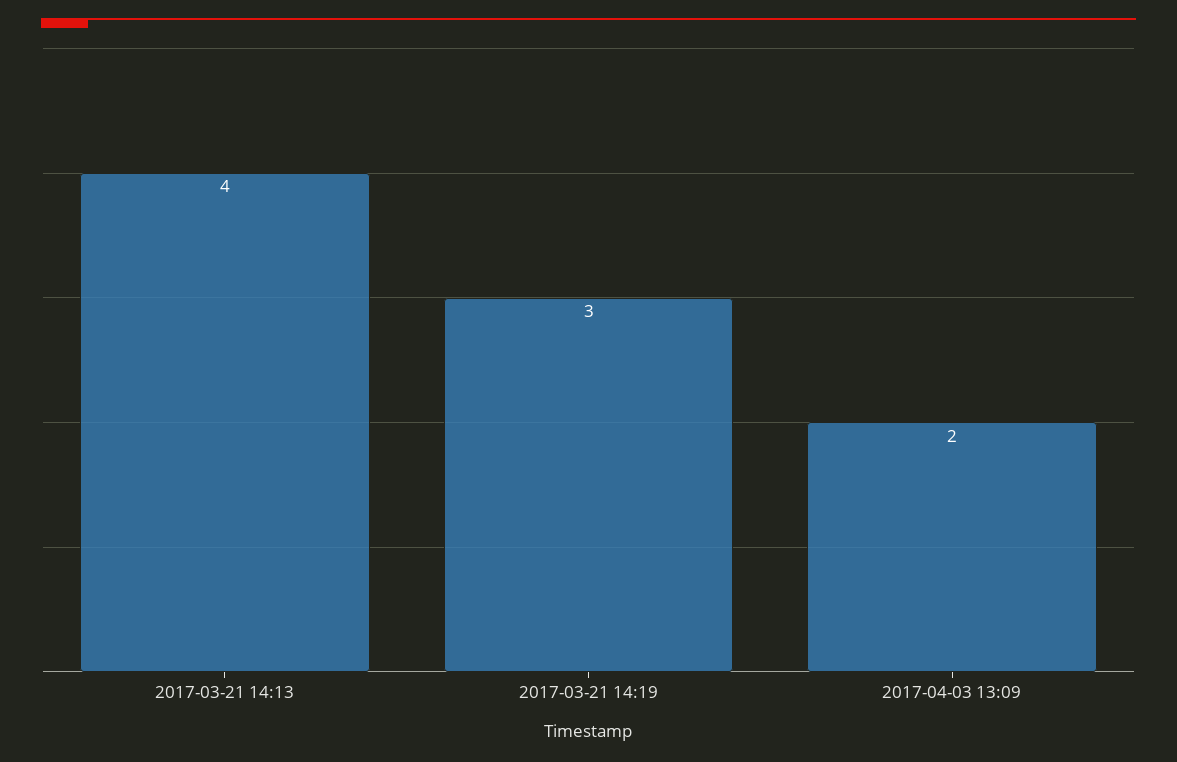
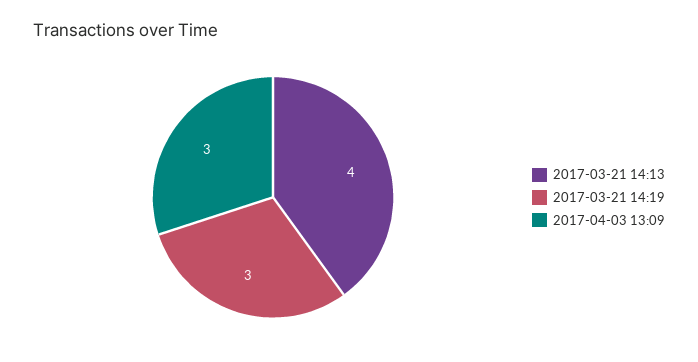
2017-04-03 13:09: 2 -> 3

